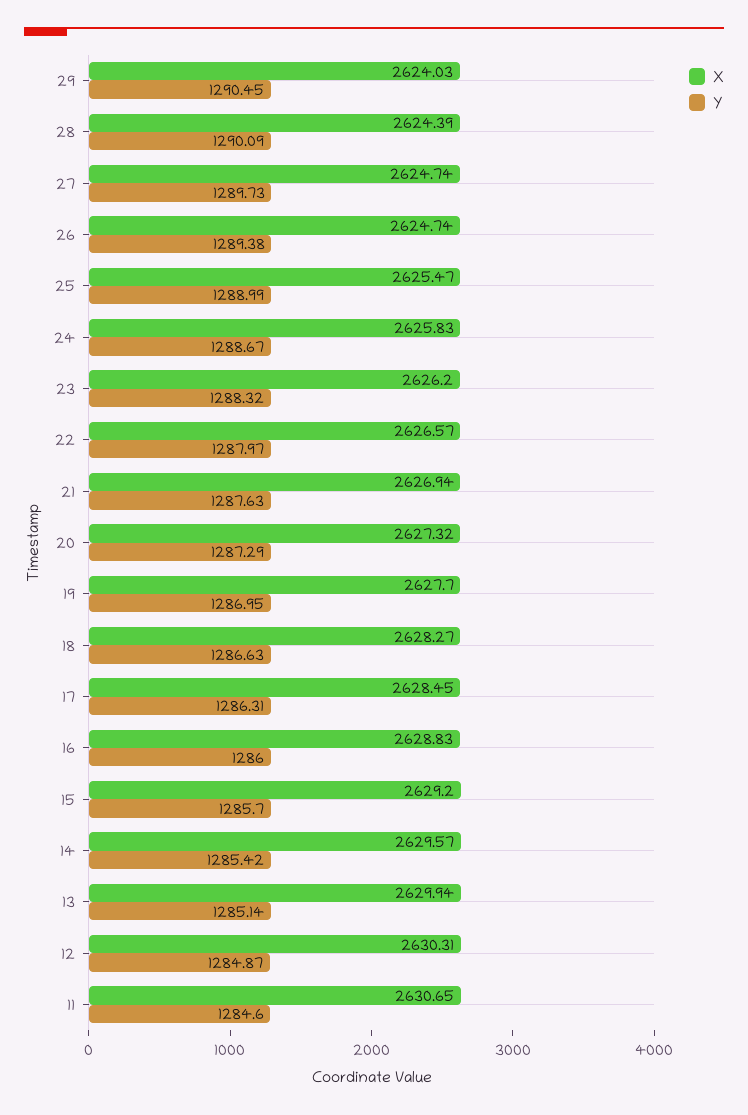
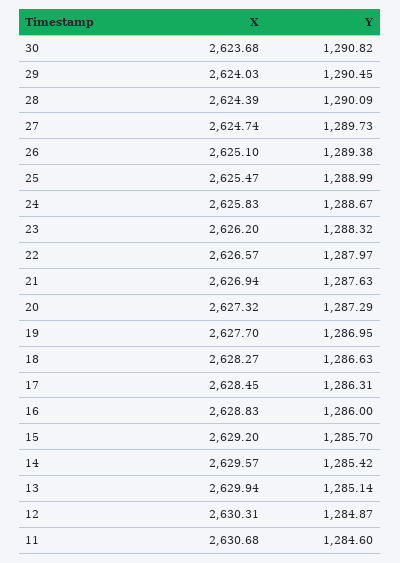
X, 26: 2624.74 -> 2625.1
X, 11: 2630.65 -> 2630.68
X, 30: none -> 2623.68
Y, 30: none -> 1290.82

